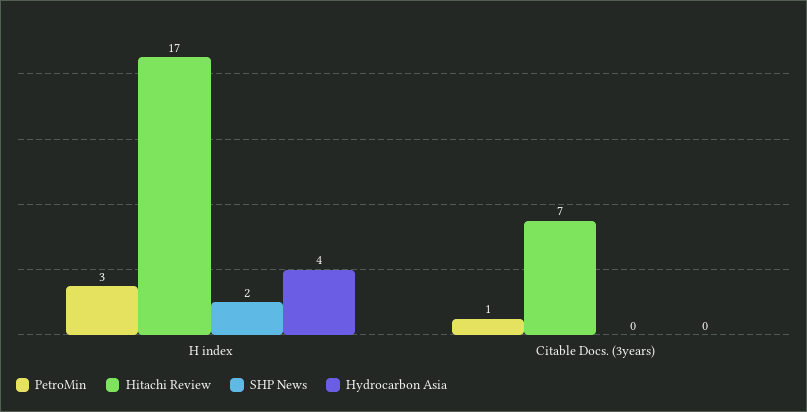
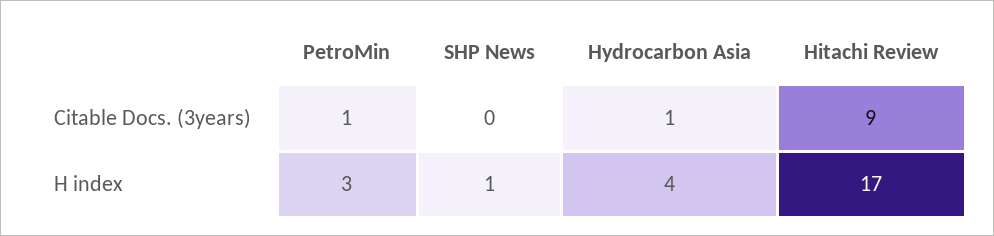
SHP News, H index: 2 -> 1
Hitachi Review, Citable Docs. (3years): 7 -> 9
Hydrocarbon Asia, Citable Docs. (3years): 0 -> 1

